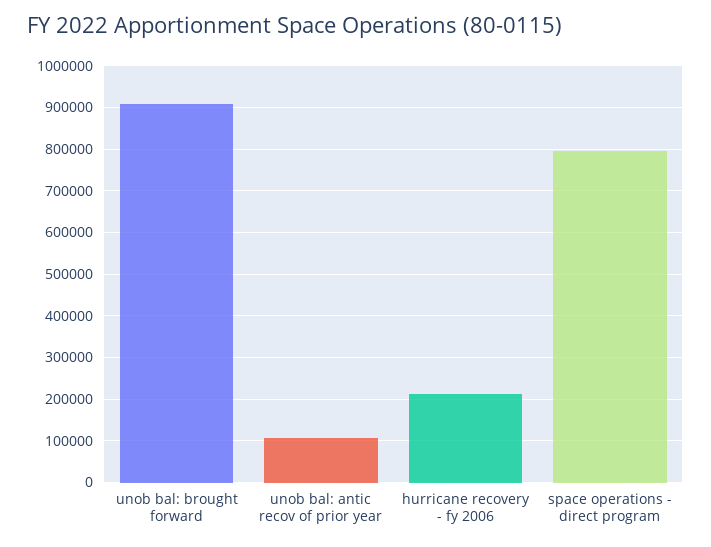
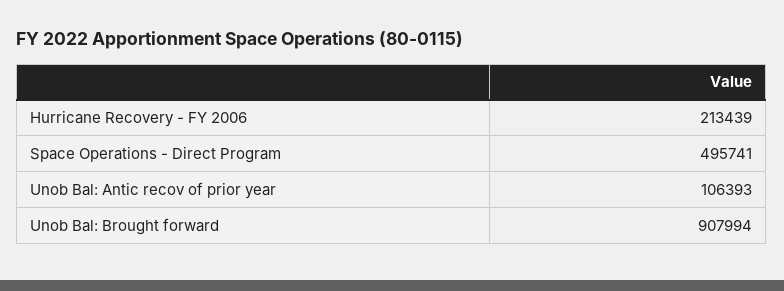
space operations - direct program: 800000 -> 495741

